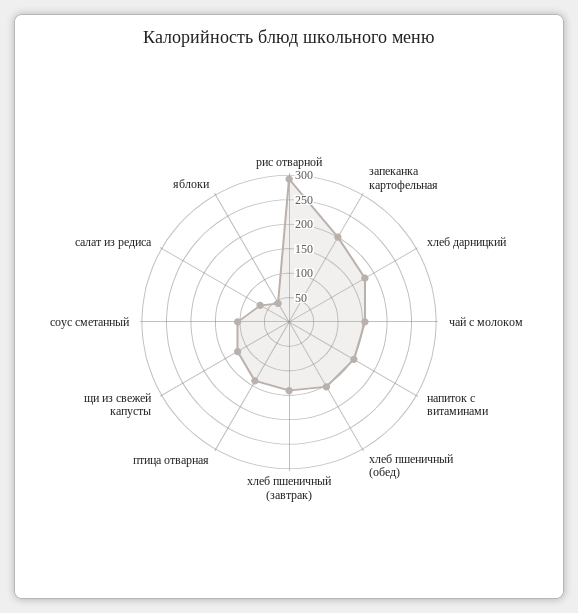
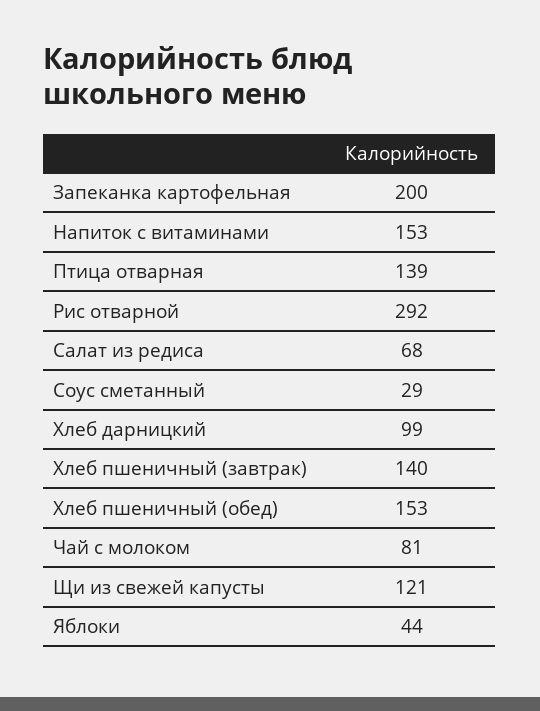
хлеб дарницкий: 175 -> 99
чай с молоком: 150 -> 81
соус сметанный: 100 -> 29

